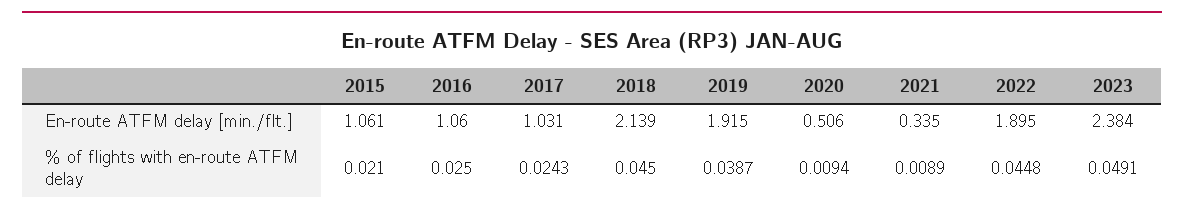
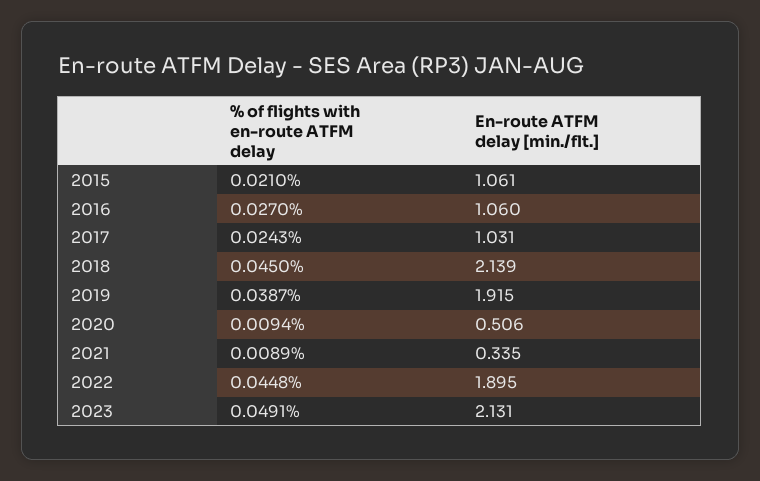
2023, En-route ATFM delay [min./flt.]: 2.384 -> 2.131
2016, % of flights with en-route ATFM delay: 0.025 -> 0.027

